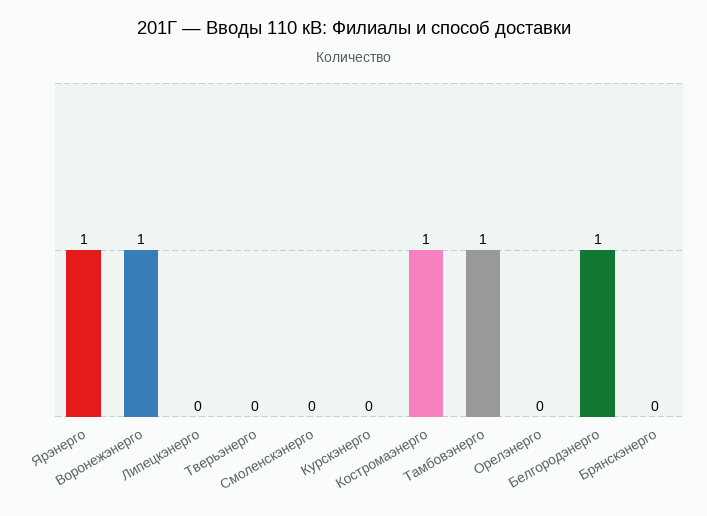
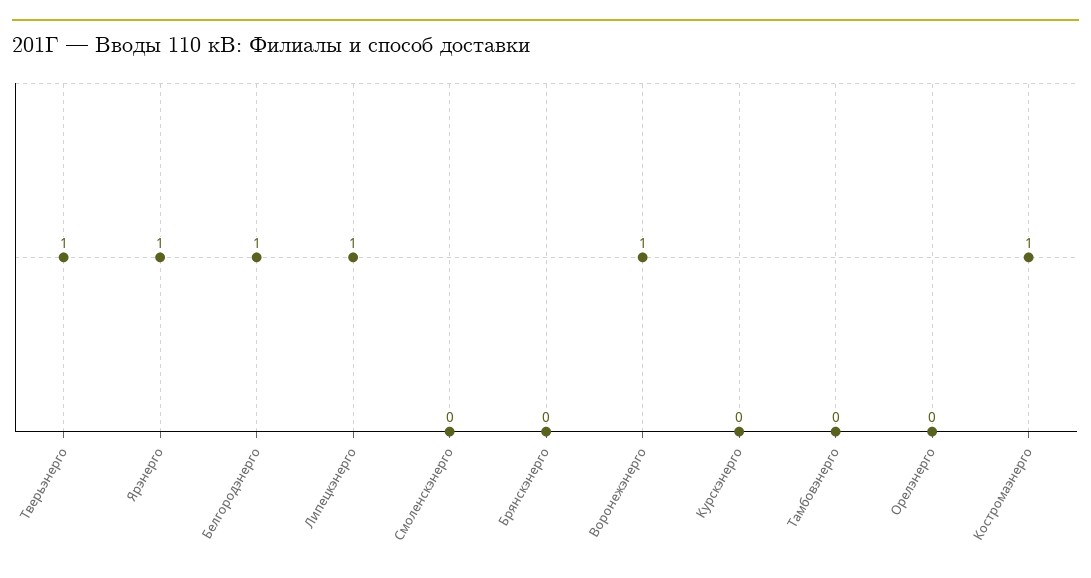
Липецкэнерго: 0 -> 1
Тверьэнерго: 0 -> 1
Тамбовэнерго: 1 -> 0

